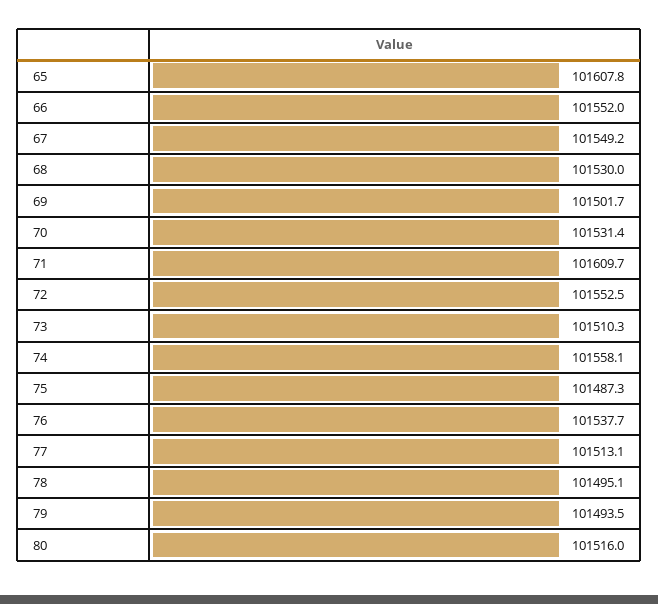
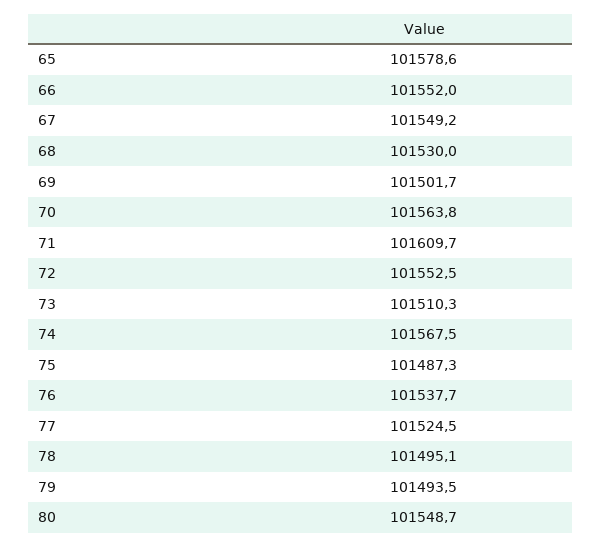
65: 101607.8 -> 101578.6
70: 101531.4 -> 101563.8
74: 101558.1 -> 101567.5
77: 101513.1 -> 101524.5
80: 101516 -> 101548.7

